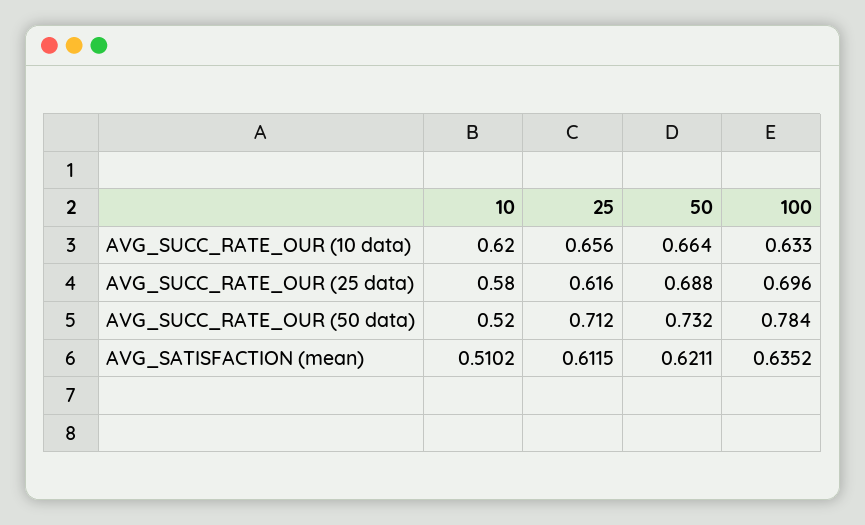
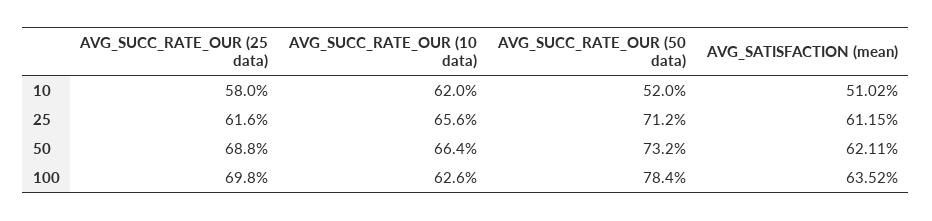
100, AVG_SUCC_RATE_OUR (10 data): 0.633 -> 0.626
100, AVG_SUCC_RATE_OUR (25 data): 0.696 -> 0.698

